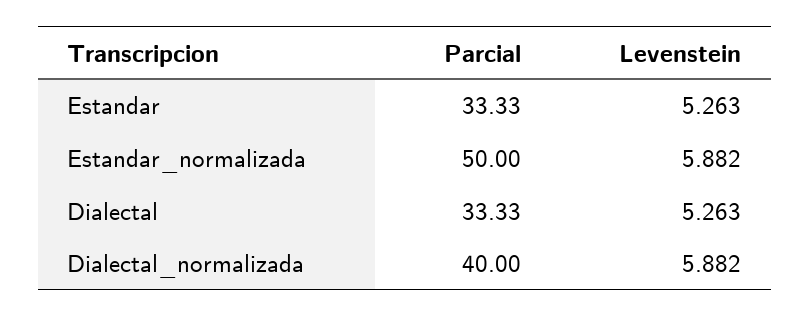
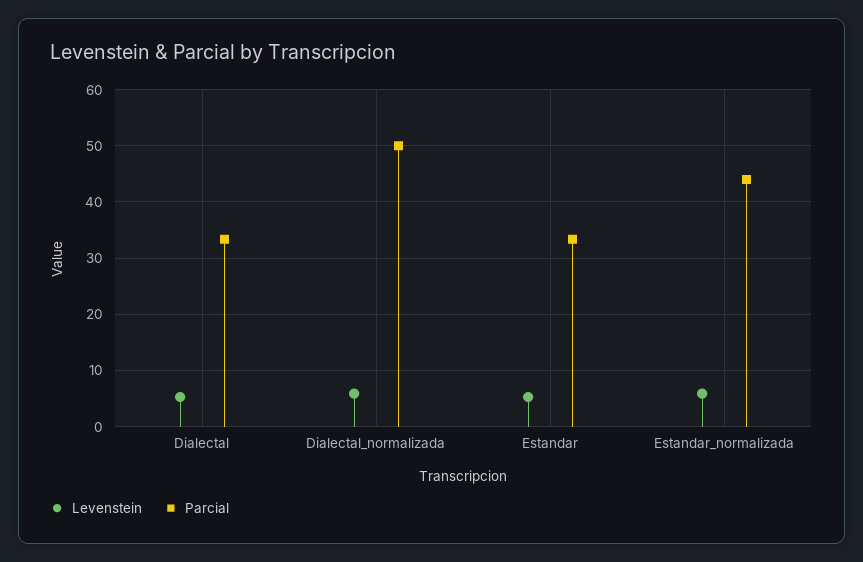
Parcial, Estandar_normalizada: 50 -> 44
Parcial, Dialectal_normalizada: 40 -> 50

